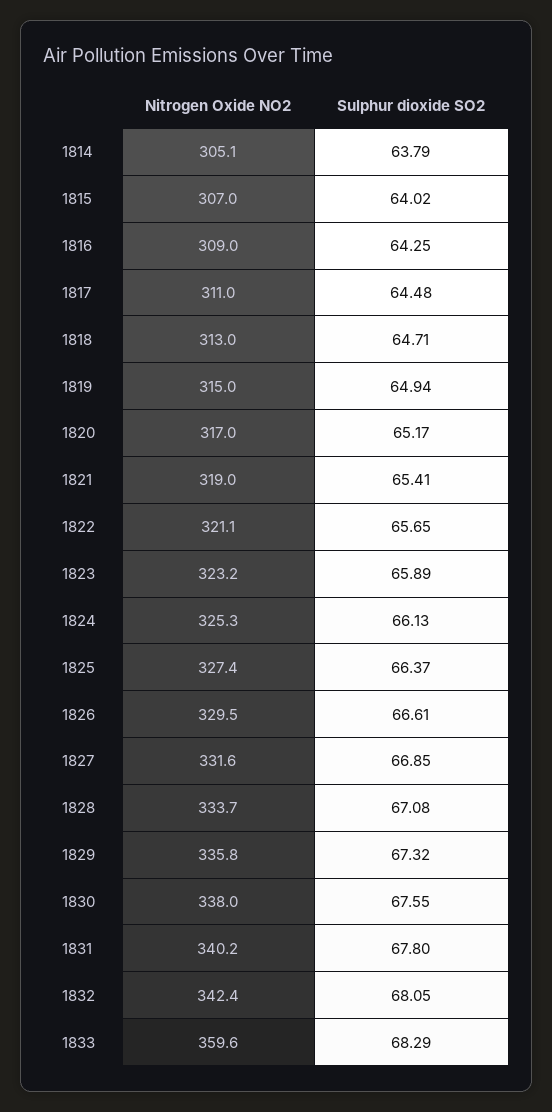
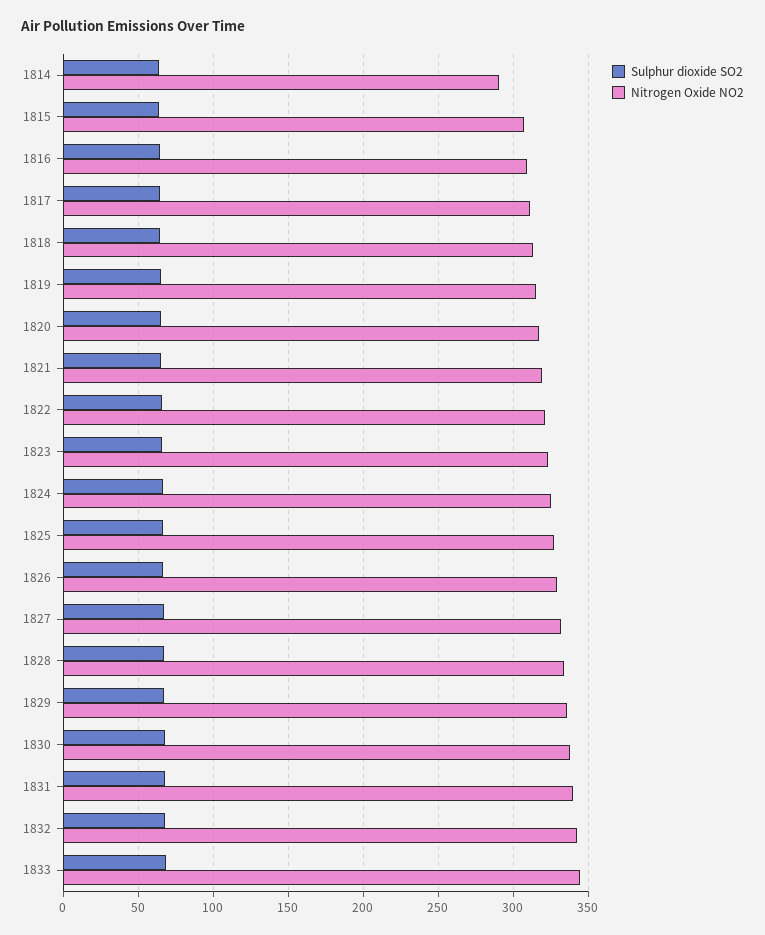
Nitrogen Oxide NO2, 1814: 305.1 -> 290
Nitrogen Oxide NO2, 1833: 359.6 -> 345

